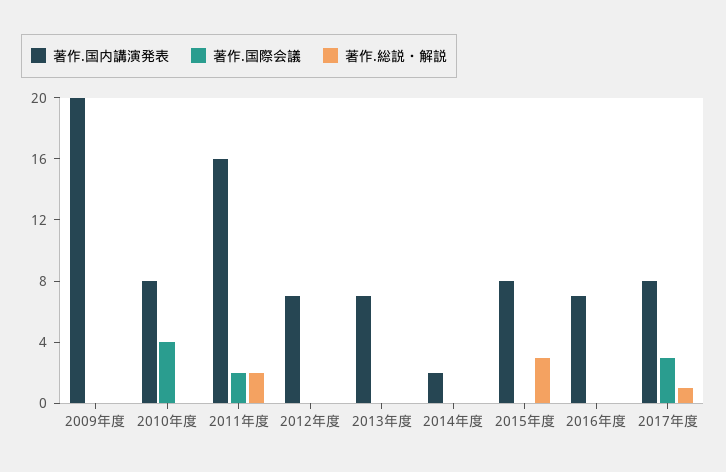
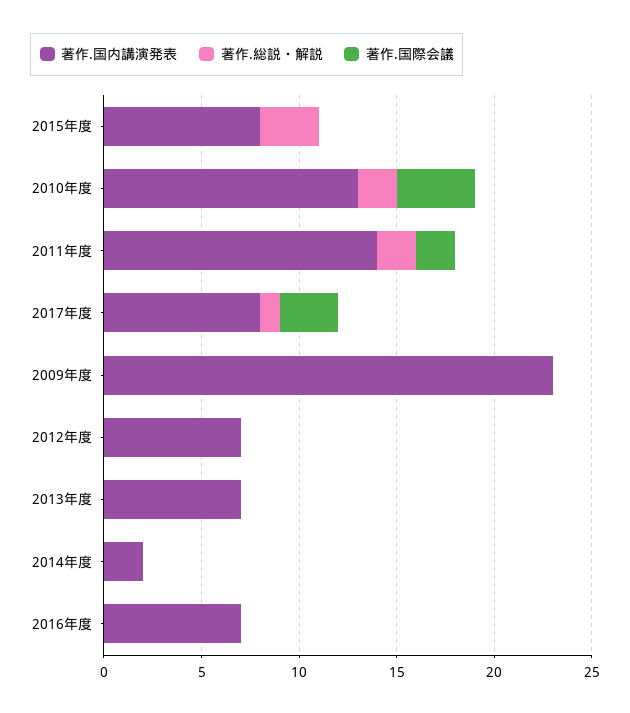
著作.国内講演発表, 2009年度: 20 -> 23
著作.国内講演発表, 2010年度: 8 -> 13
著作.総説・解説, 2010年度: 0 -> 2
著作.国内講演発表, 2011年度: 16 -> 14

